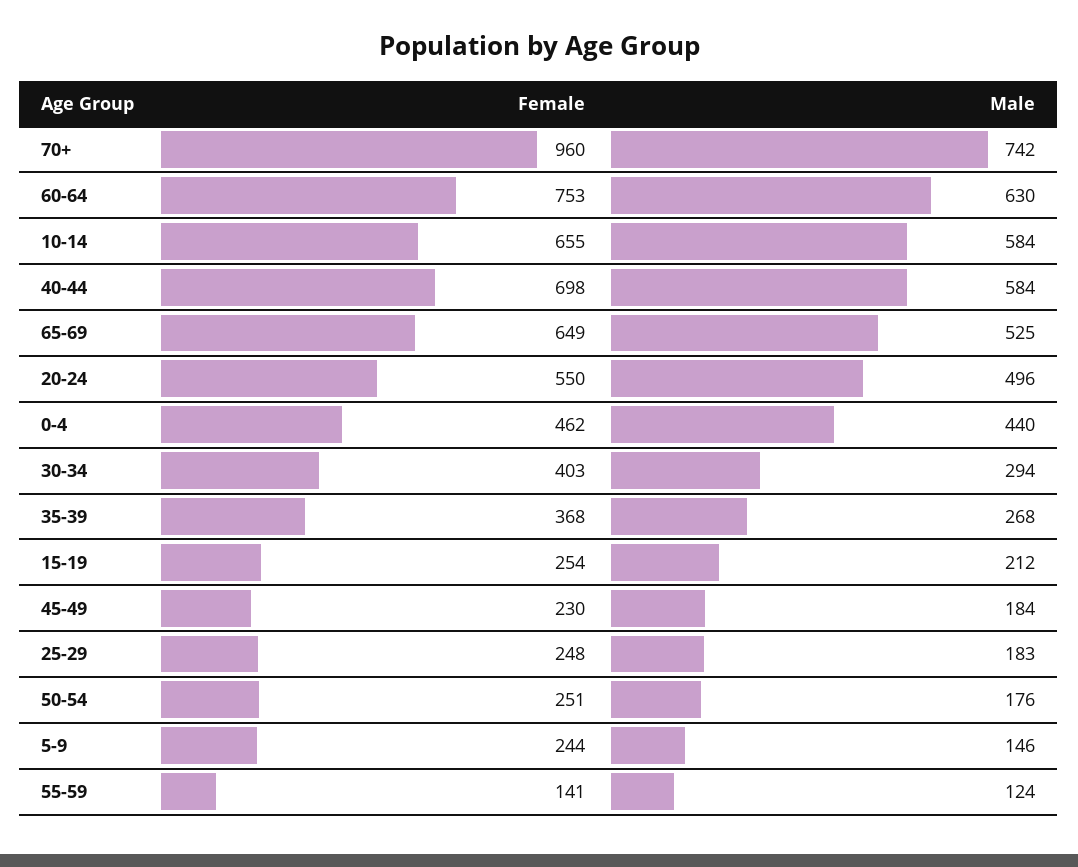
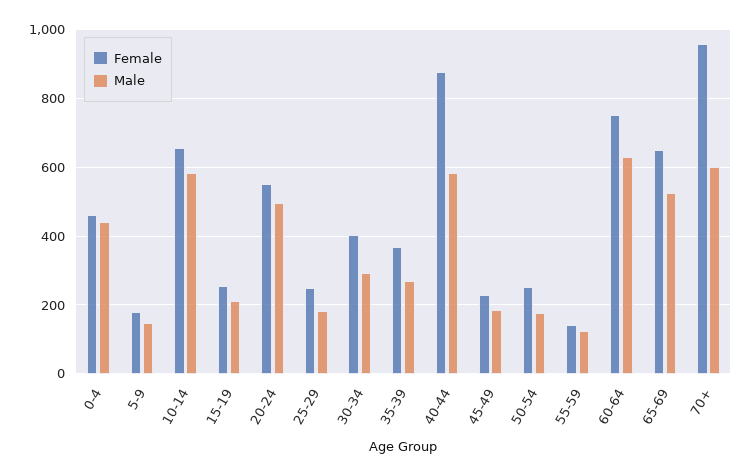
Male, 70+: 742 -> 600
Female, 40-44: 698 -> 880
Female, 5-9: 244 -> 180

